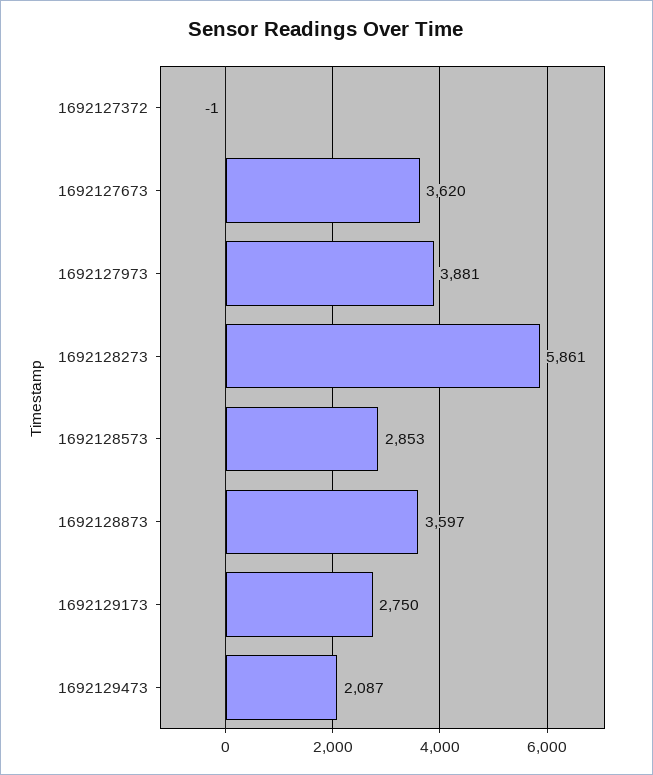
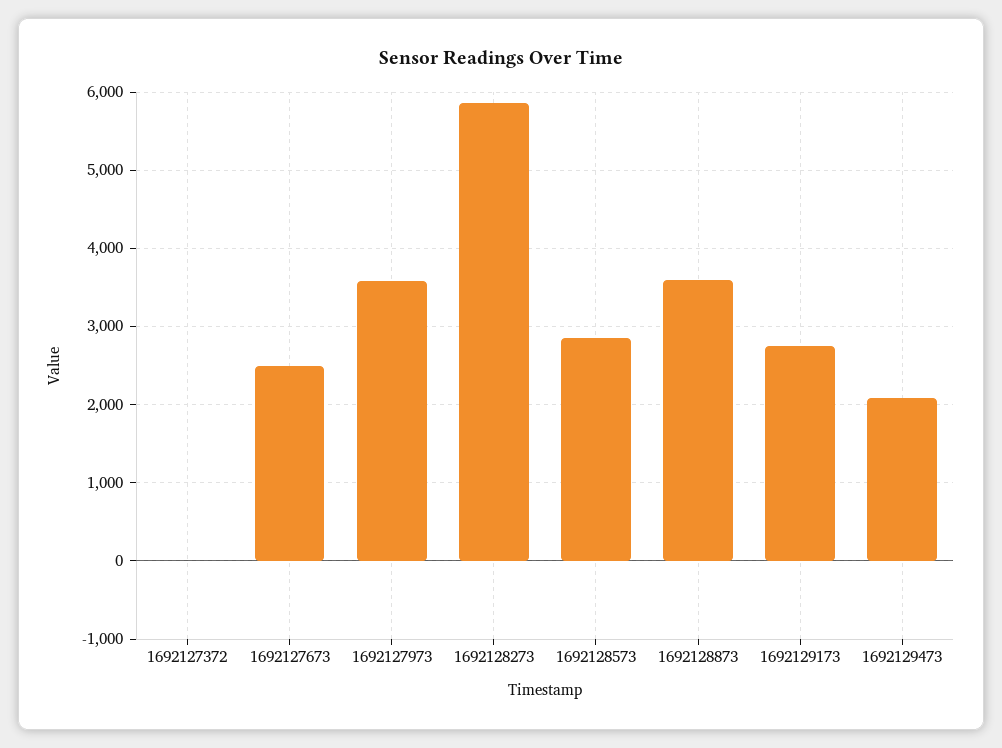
1692127673: 3620 -> 2500
1692127973: 3881 -> 3600

